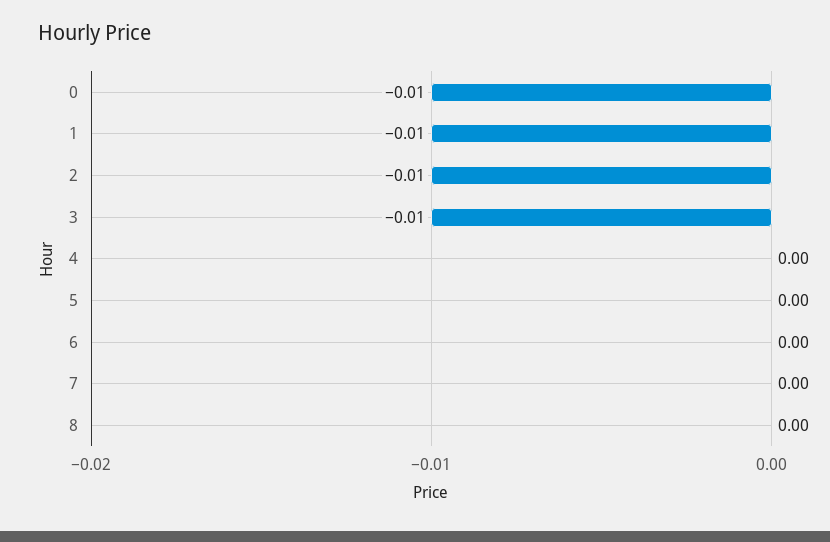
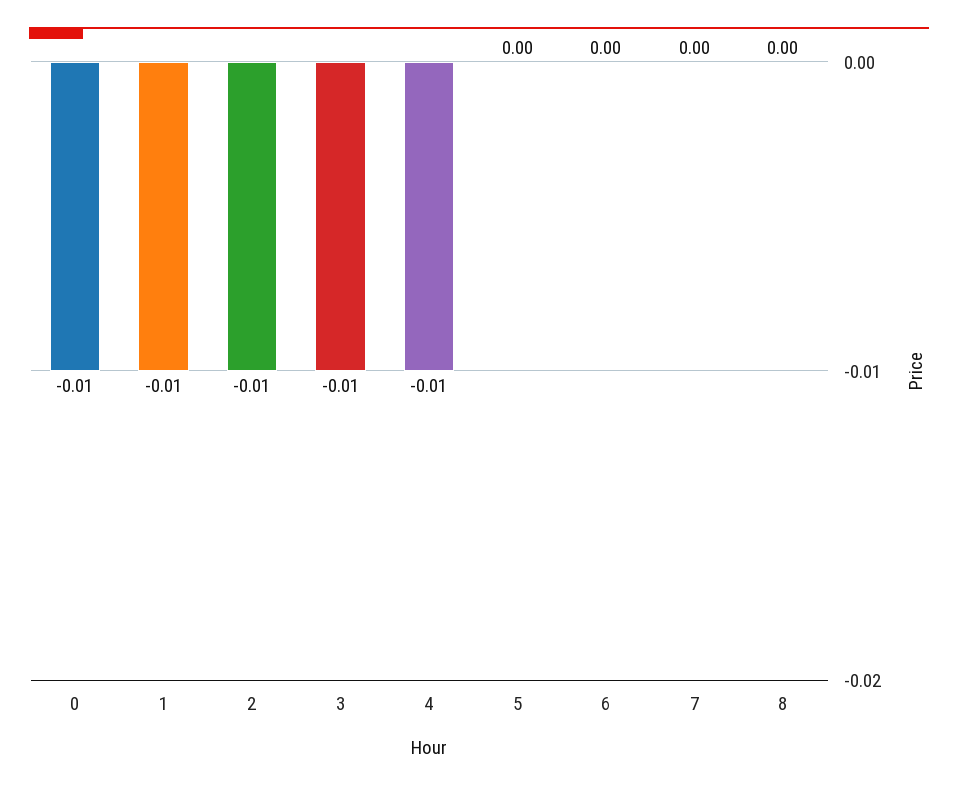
4: 0 -> -0.01

